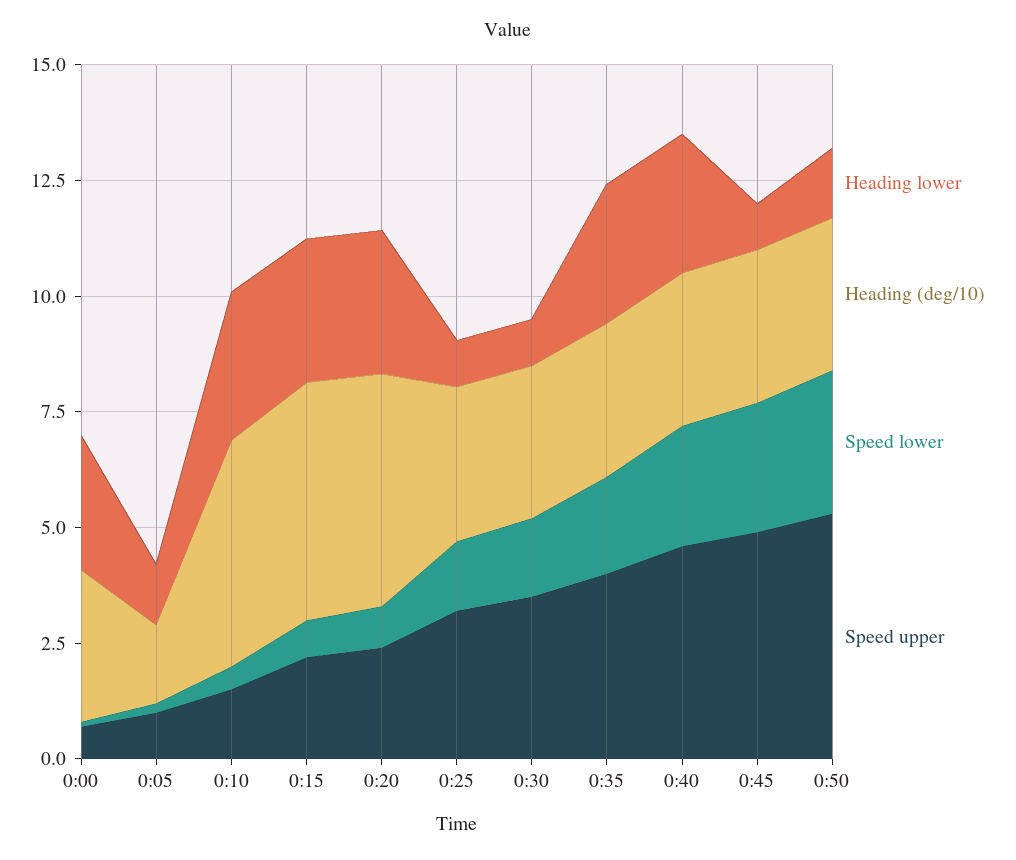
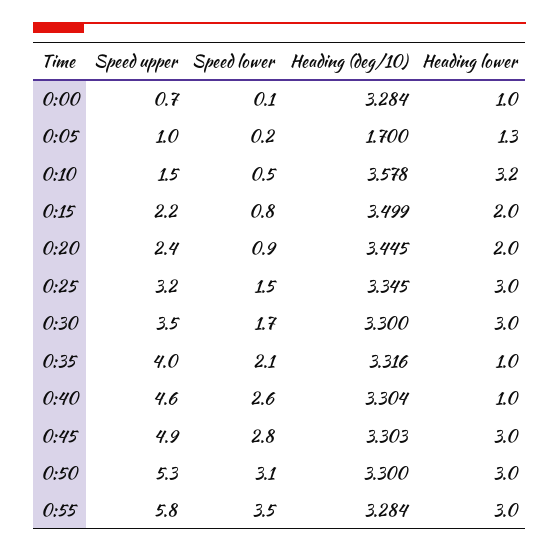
Heading lower, 0:00: 3 -> 1
Heading (deg/10), 0:10: 5 -> 3.578
Heading lower, 0:15: 3 -> 2
Heading (deg/10), 0:15: 5 -> 3.499
Heading lower, 0:20: 3 -> 2
Heading (deg/10), 0:20: 5 -> 3.445
Heading lower, 0:25: 1 -> 3
Heading lower, 0:30: 1 -> 3
Heading lower, 0:35: 3 -> 1
Heading lower, 0:40: 3 -> 1
Heading lower, 0:45: 1 -> 3
Heading lower, 0:50: 1.5 -> 3
Speed upper, 0:55: none -> 5.8
Speed lower, 0:55: none -> 3.5
Heading (deg/10), 0:55: none -> 3.284
Heading lower, 0:55: none -> 3

